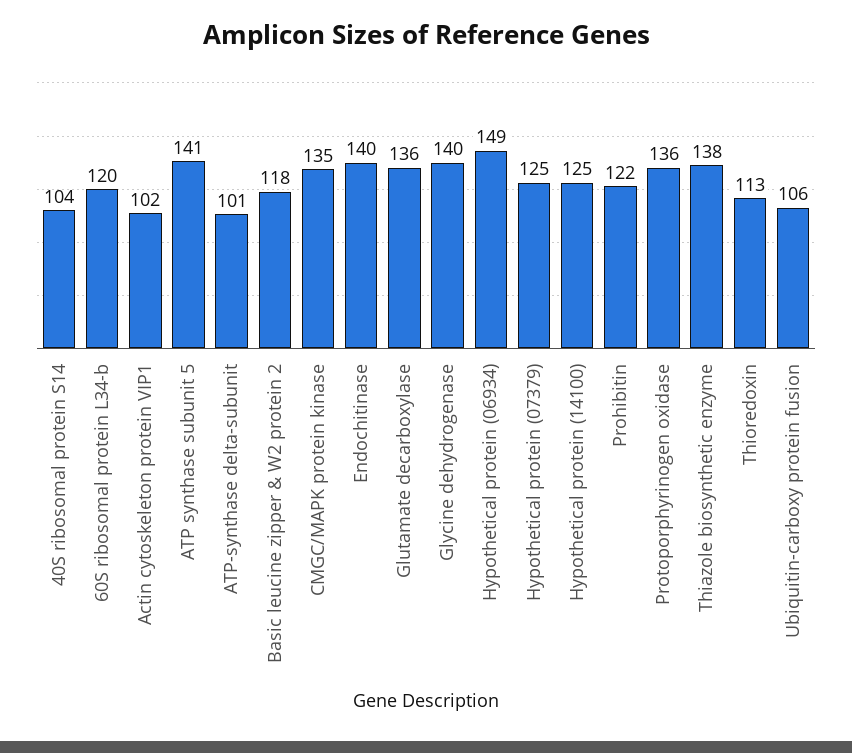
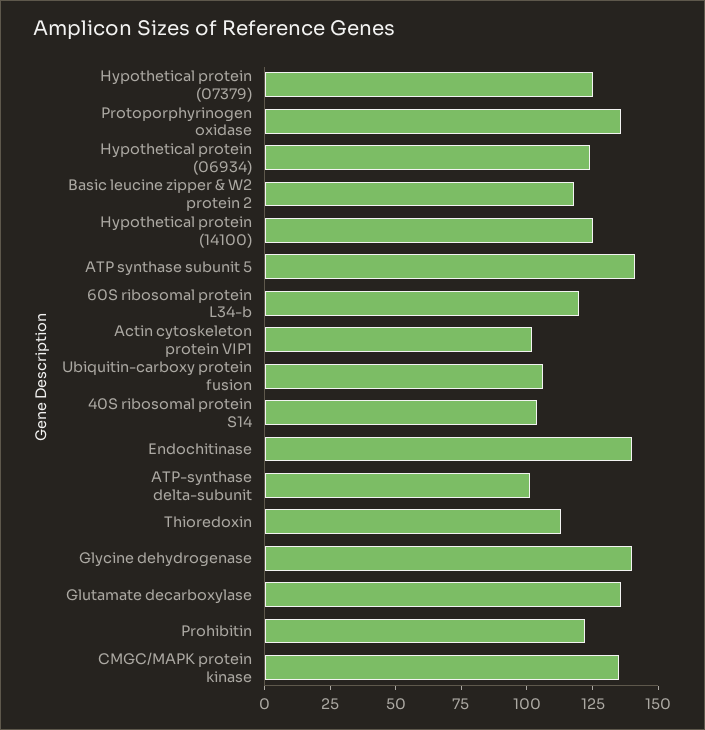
Hypothetical protein (06934): 149 -> 125
Thiazole biosynthetic enzyme: 138 -> none

